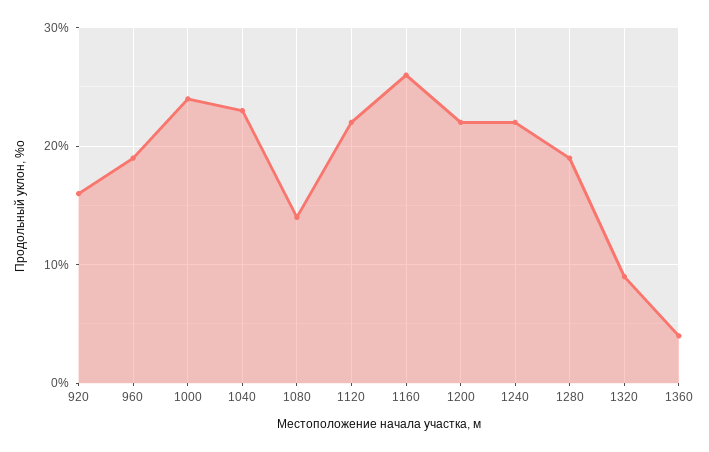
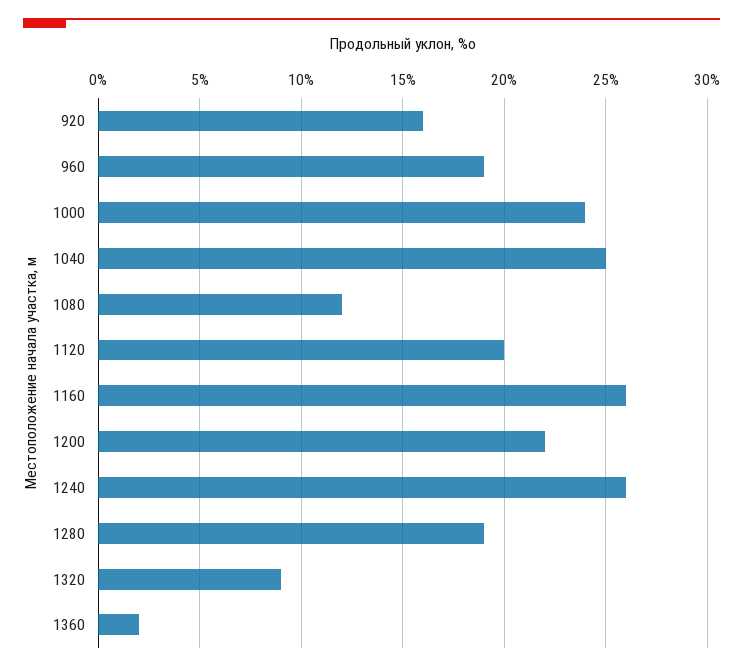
1040: 23 -> 25
1080: 14 -> 12
1120: 22 -> 20
1240: 22 -> 26
1360: 4 -> 2

